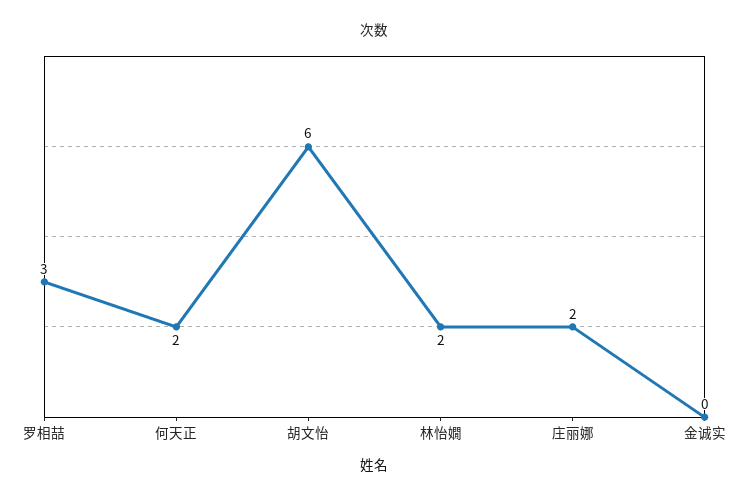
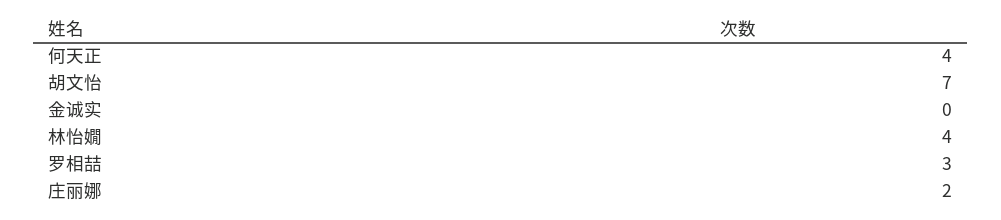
何天正: 2 -> 4
胡文怡: 6 -> 7
林怡嫺: 2 -> 4

